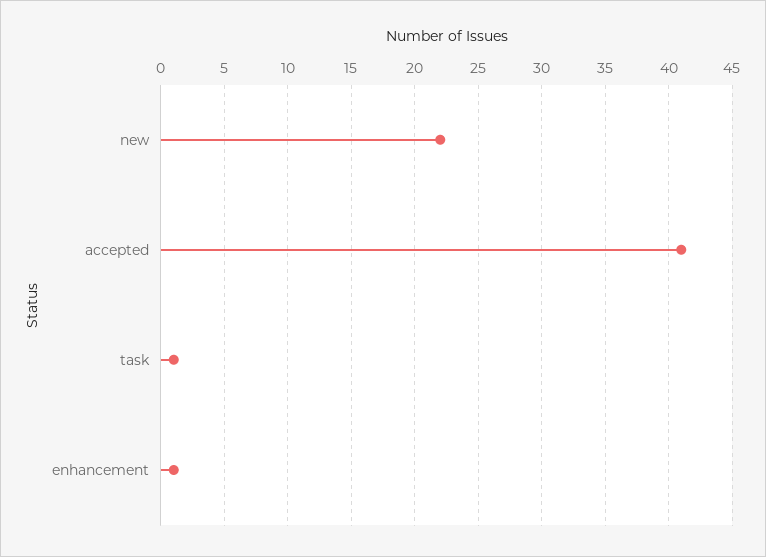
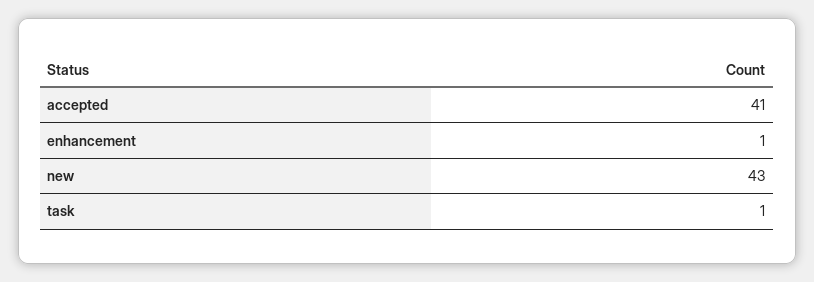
new: 22 -> 43

